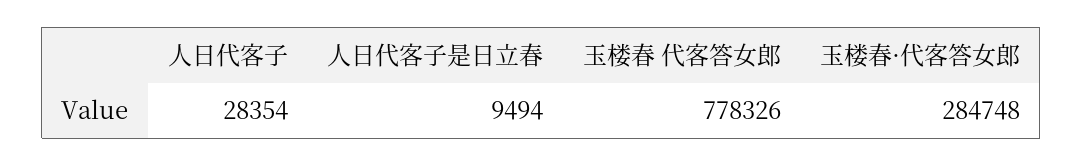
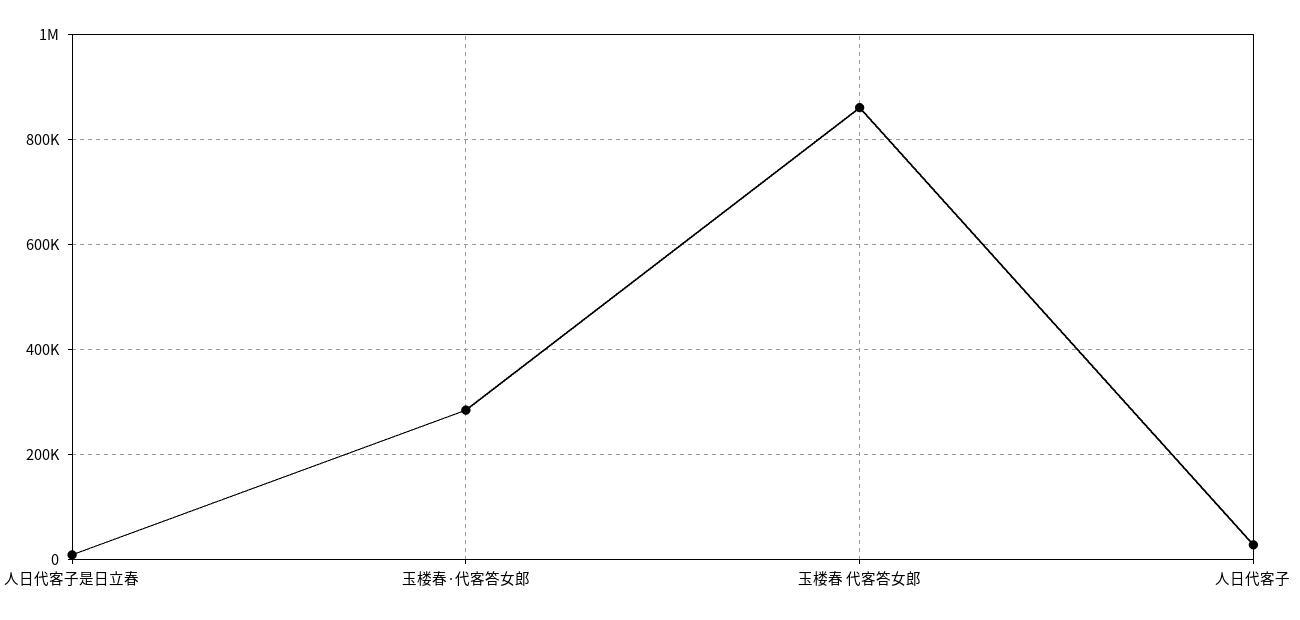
玉楼春 代客答女郎: 778326 -> 860000

